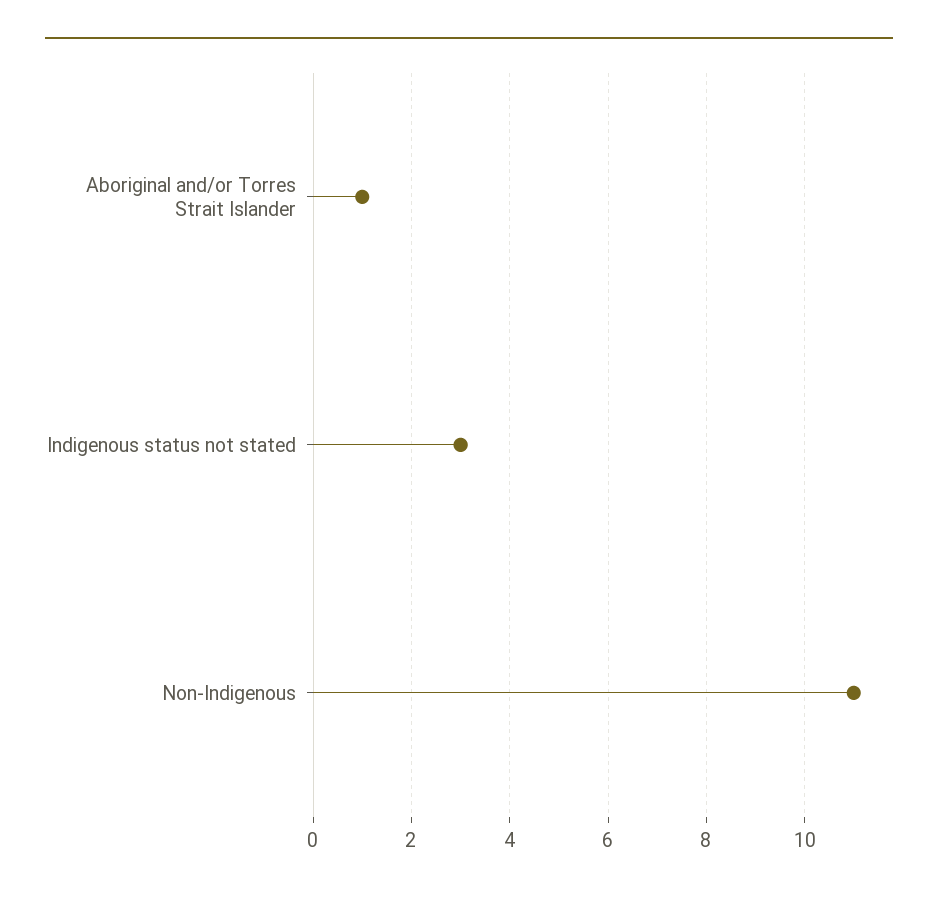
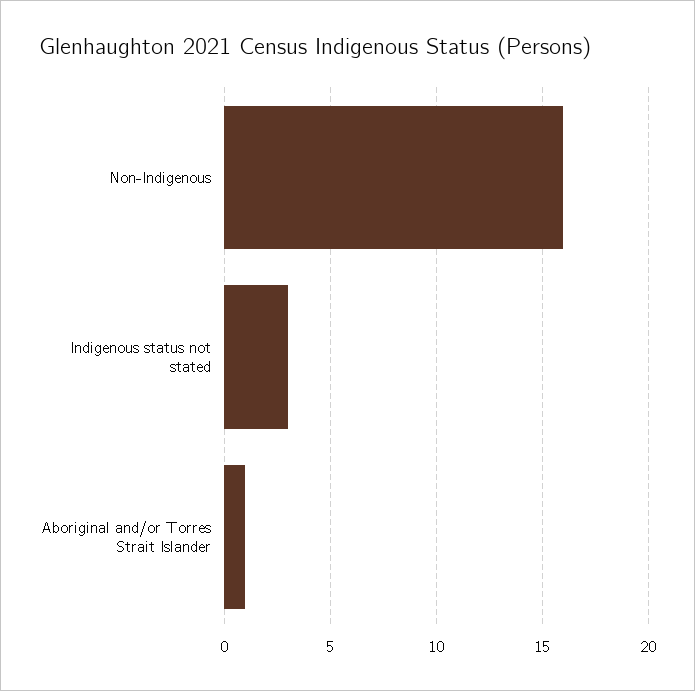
Non-Indigenous: 11 -> 16

